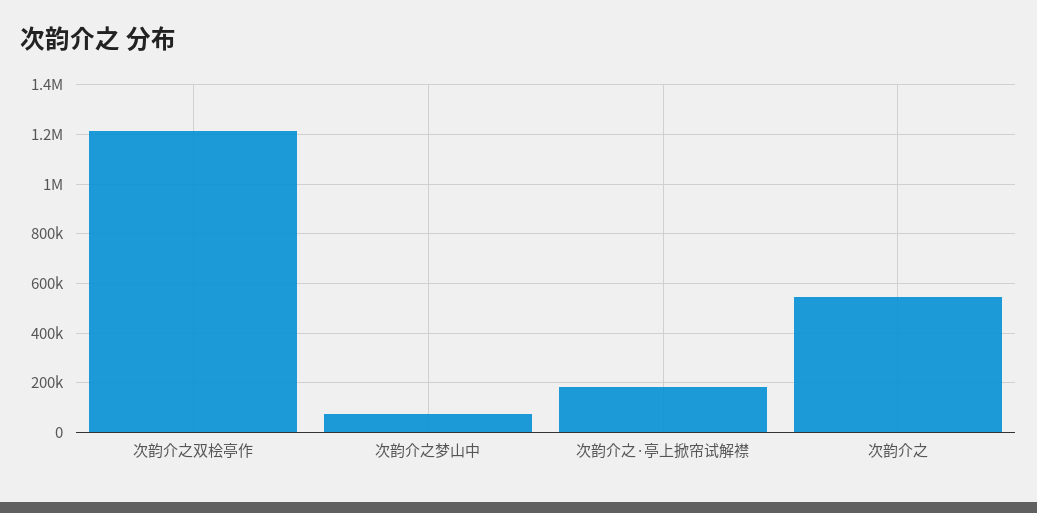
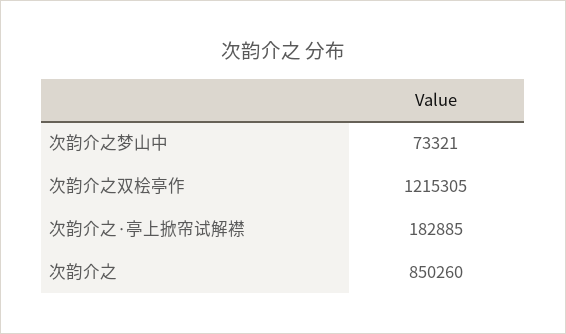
次韵介之: 550000 -> 850260

